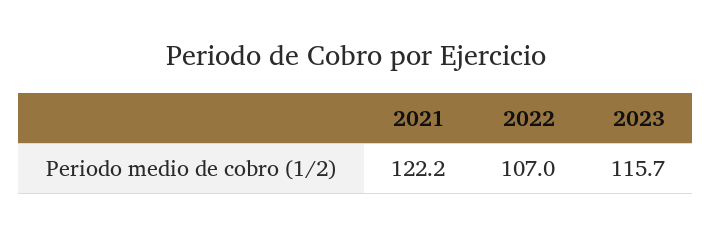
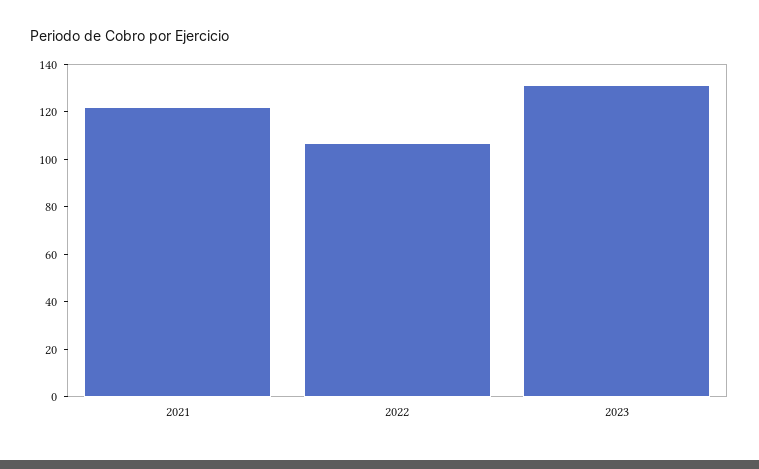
2023: 115.7 -> 130

